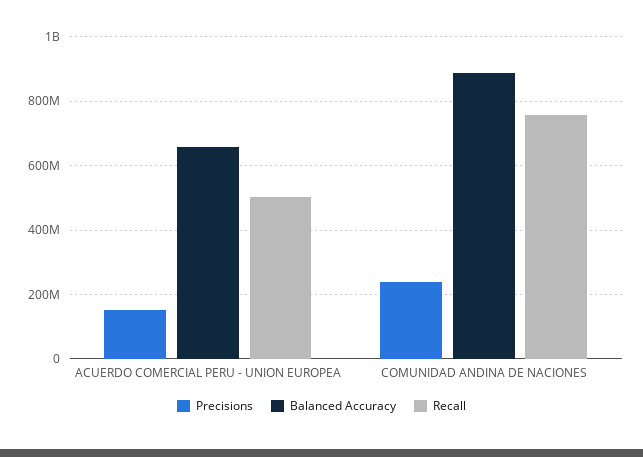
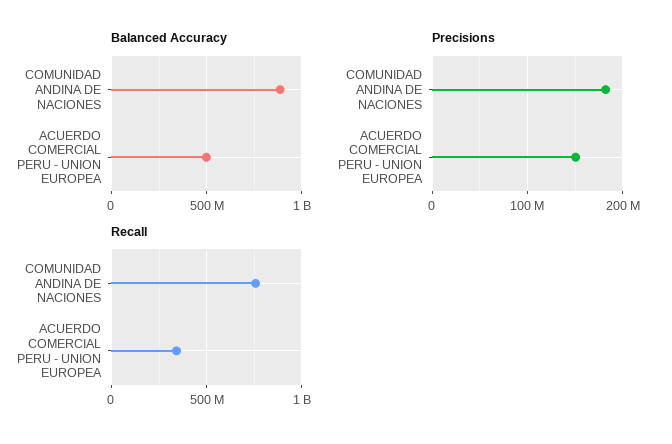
Balanced Accuracy, ACUERDO COMERCIAL PERU - UNION EUROPEA: 660000000 -> 500000000
Recall, ACUERDO COMERCIAL PERU - UNION EUROPEA: 500000000 -> 350000000
Precisions, COMUNIDAD ANDINA DE NACIONES: 240000000 -> 180000000

